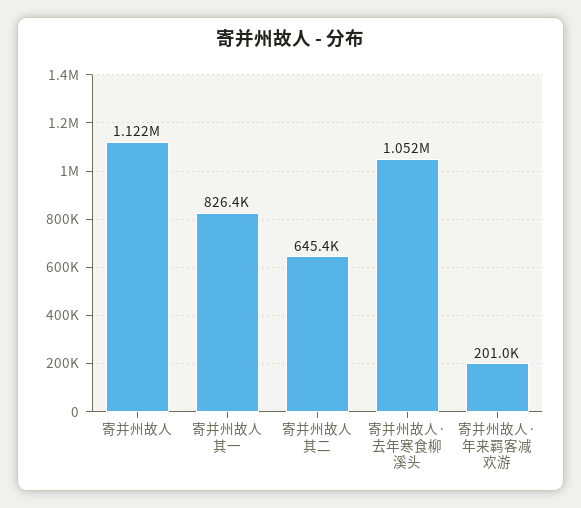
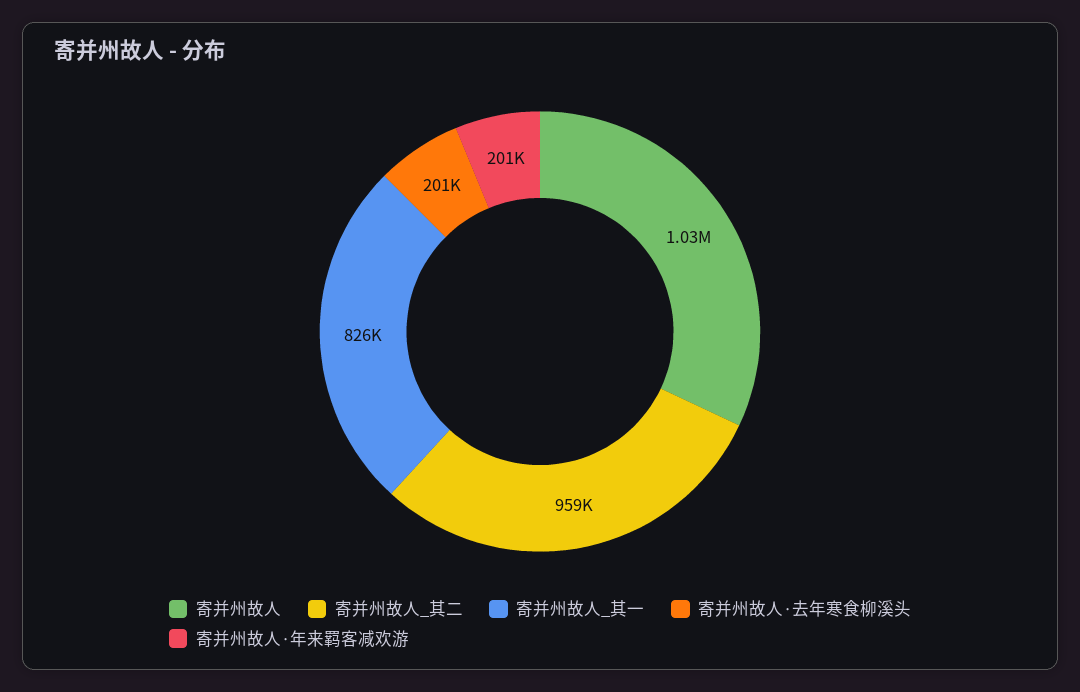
寄并州故人: 1122000 -> 1030000
寄并州故人 其二: 645400 -> 959000
寄并州故人·去年寒食柳溪头: 1052000 -> 201000

